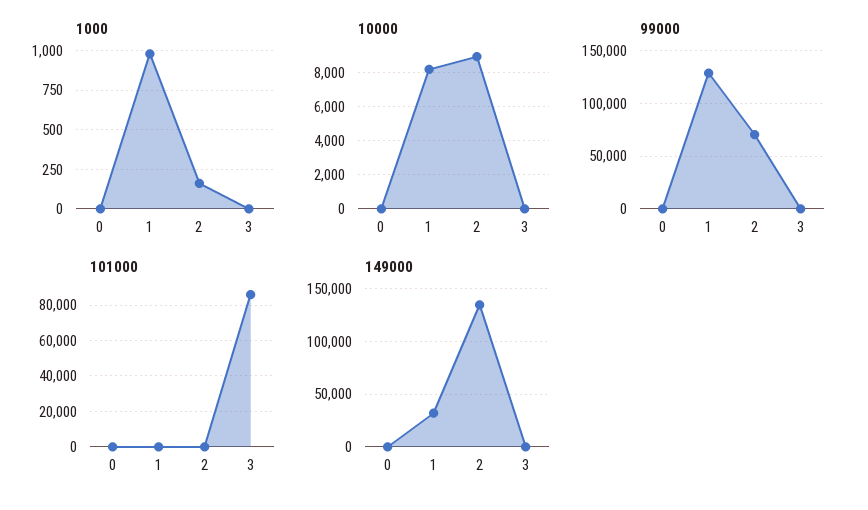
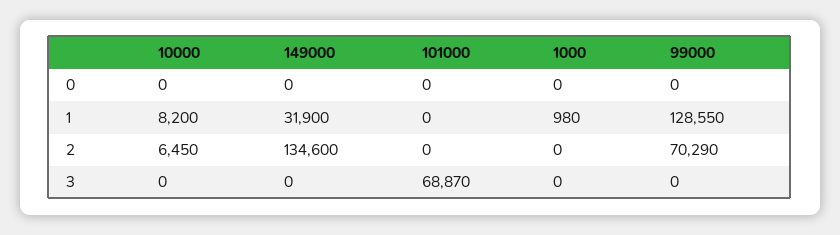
1000, 2: 150 -> 0
10000, 2: 9000 -> 6450
101000, 3: 85000 -> 68870

